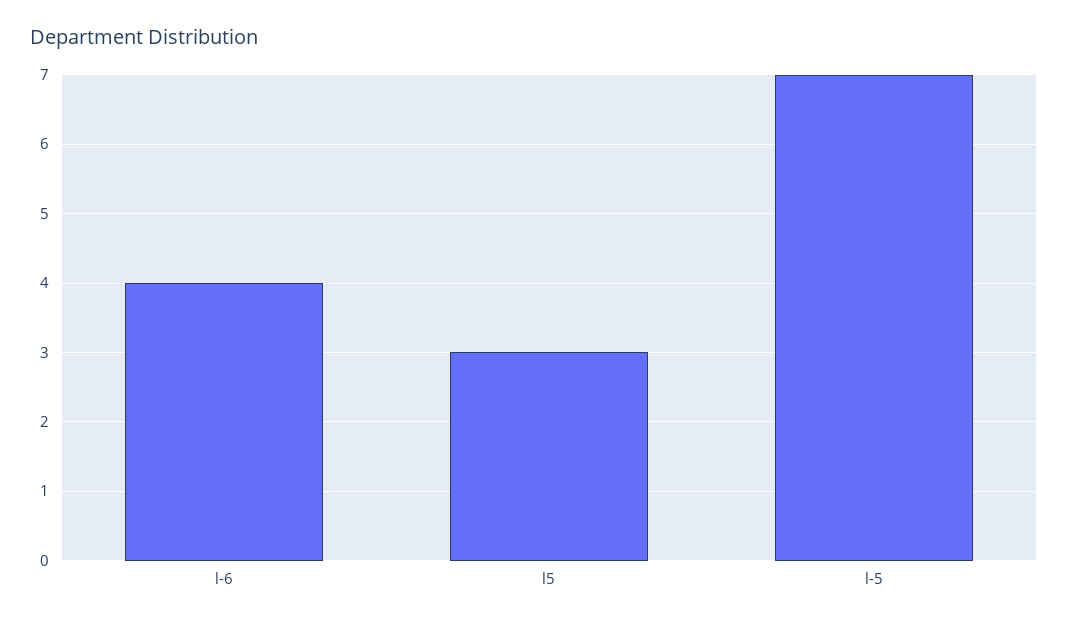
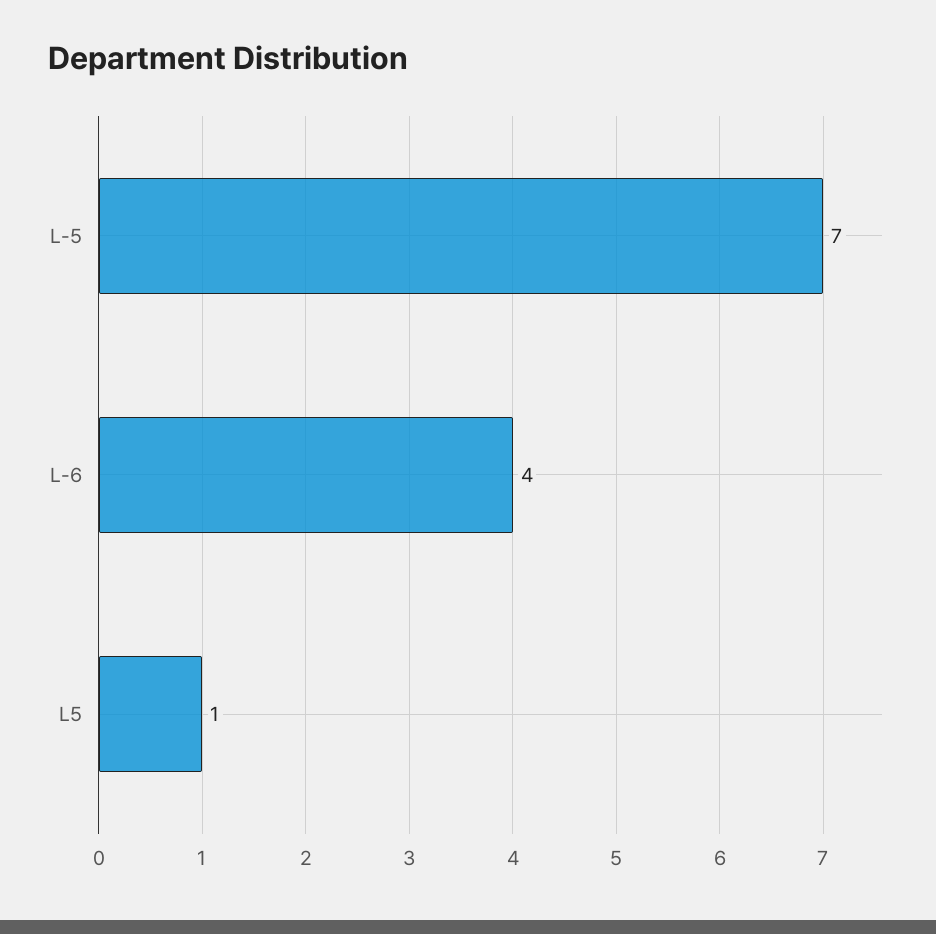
l5: 3 -> 1

